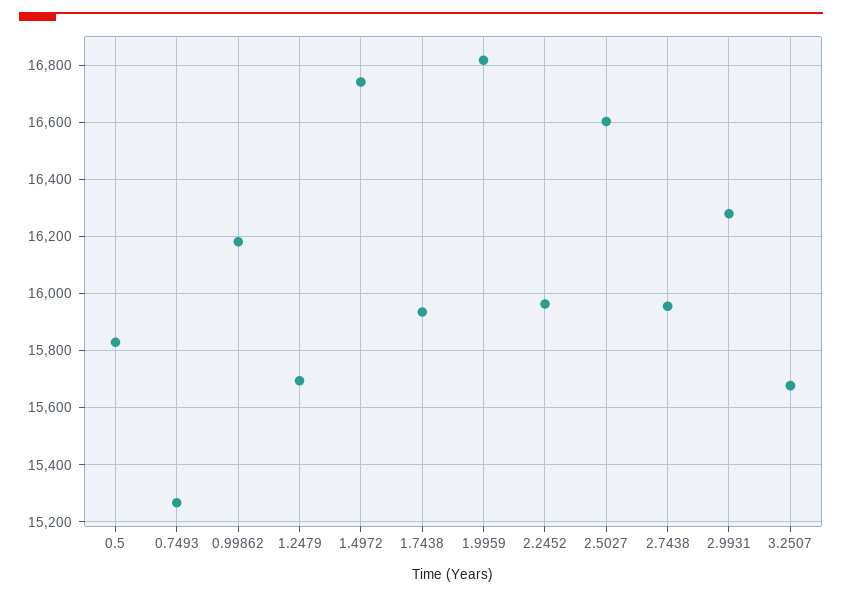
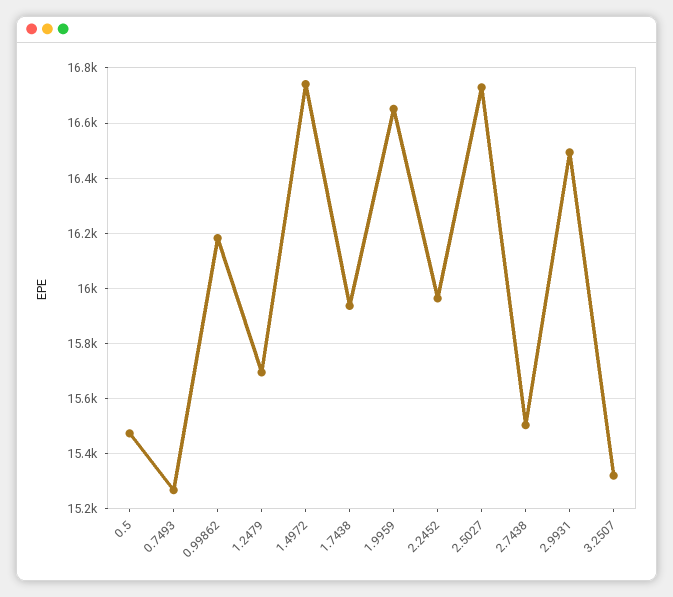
0.5: 15825 -> 15475
1.9959: 16825 -> 16650
2.5027: 16600 -> 16725
2.7438: 15950 -> 15500
2.9931: 16275 -> 16500
3.2507: 15675 -> 15325

